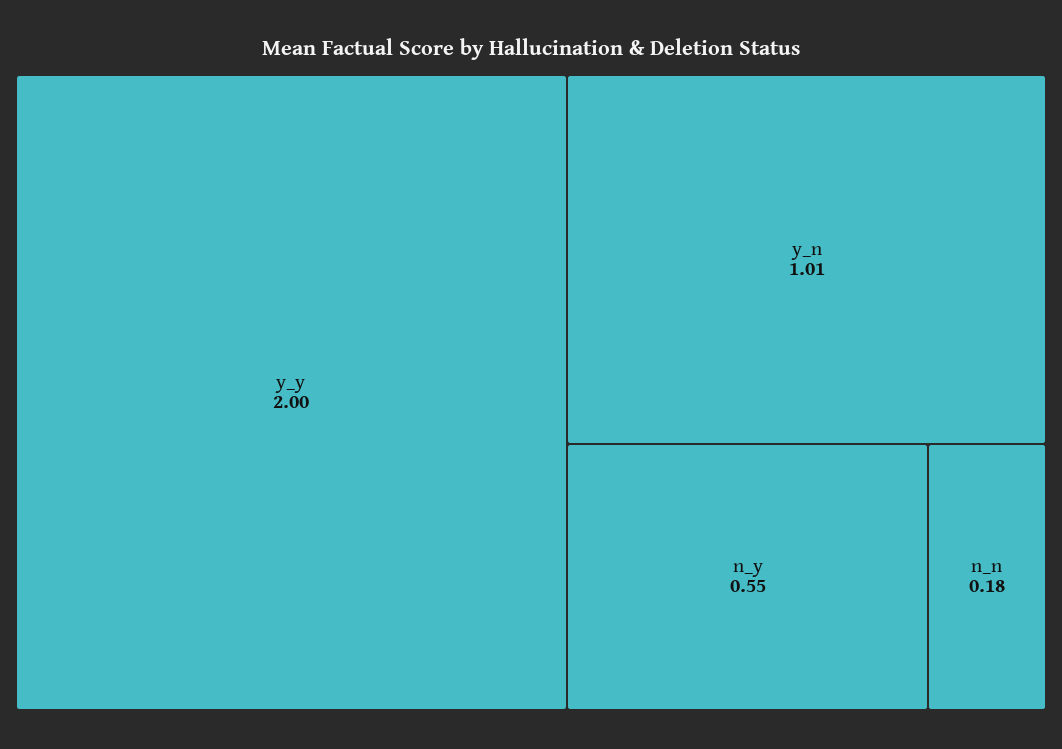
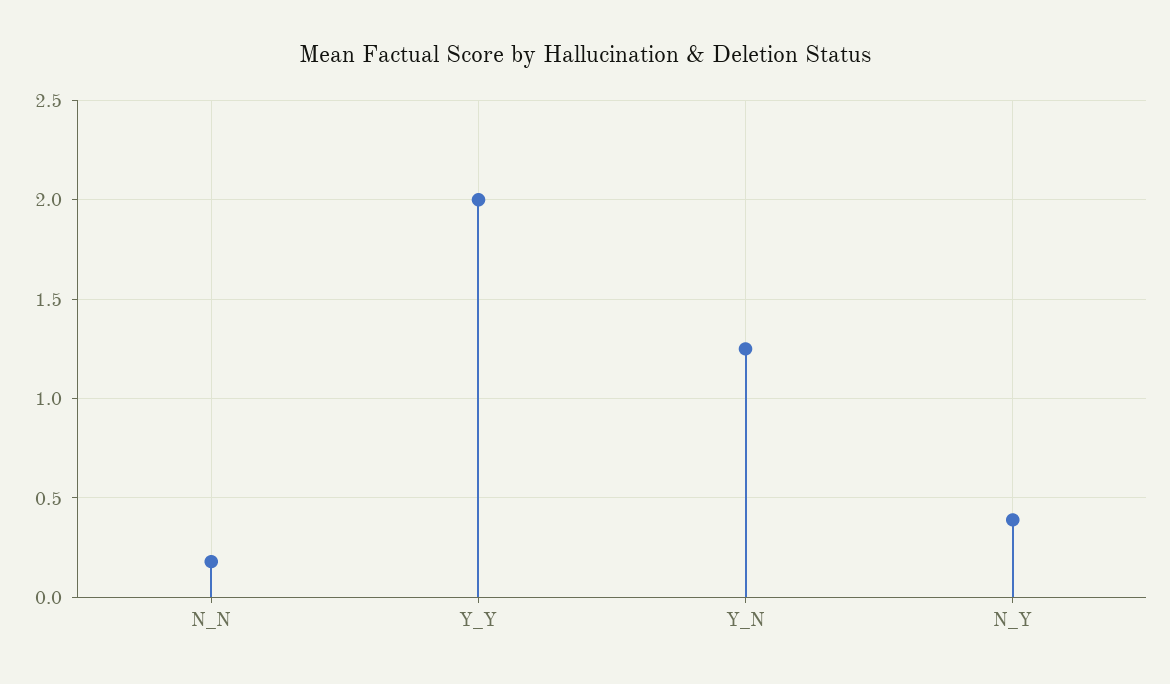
y_n: 1.01 -> 1.25
n_y: 0.55 -> 0.4

